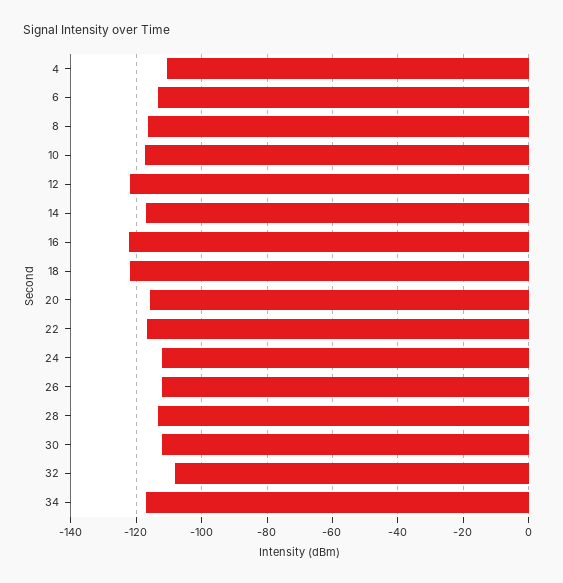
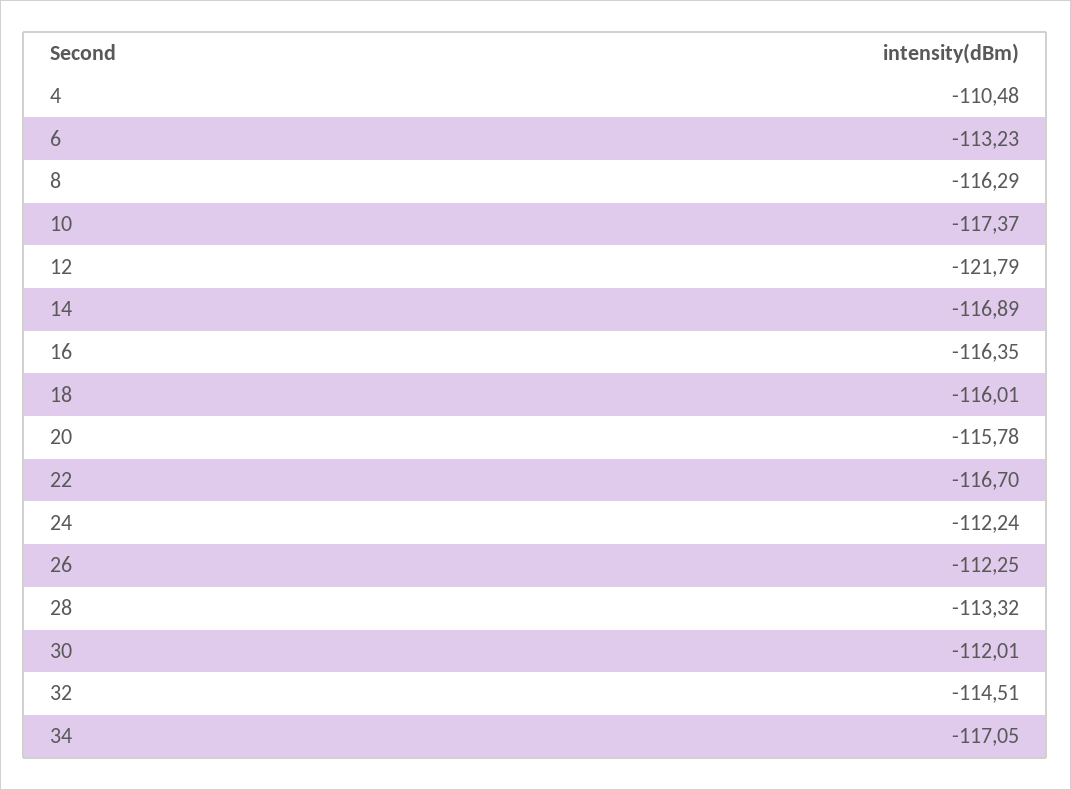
16: -122 -> -116.35
18: -122 -> -116.01
32: -108 -> -114.51

